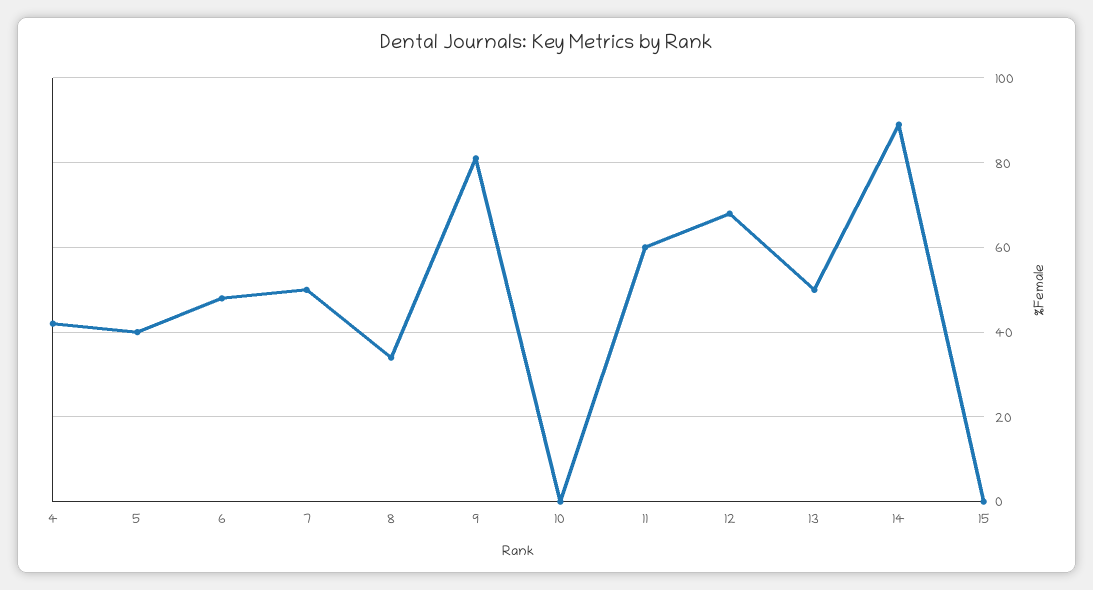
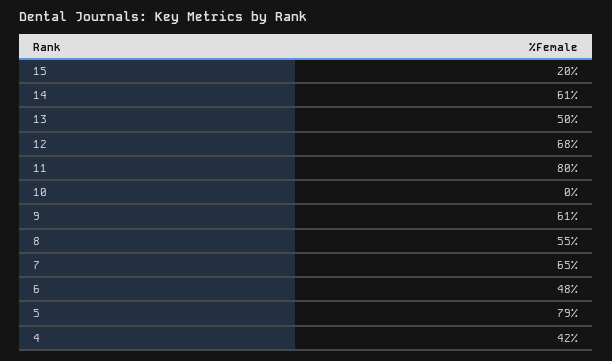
5: 40 -> 79
7: 50 -> 65
8: 35 -> 55
9: 80 -> 61
11: 60 -> 80
14: 90 -> 61
15: 0 -> 20

